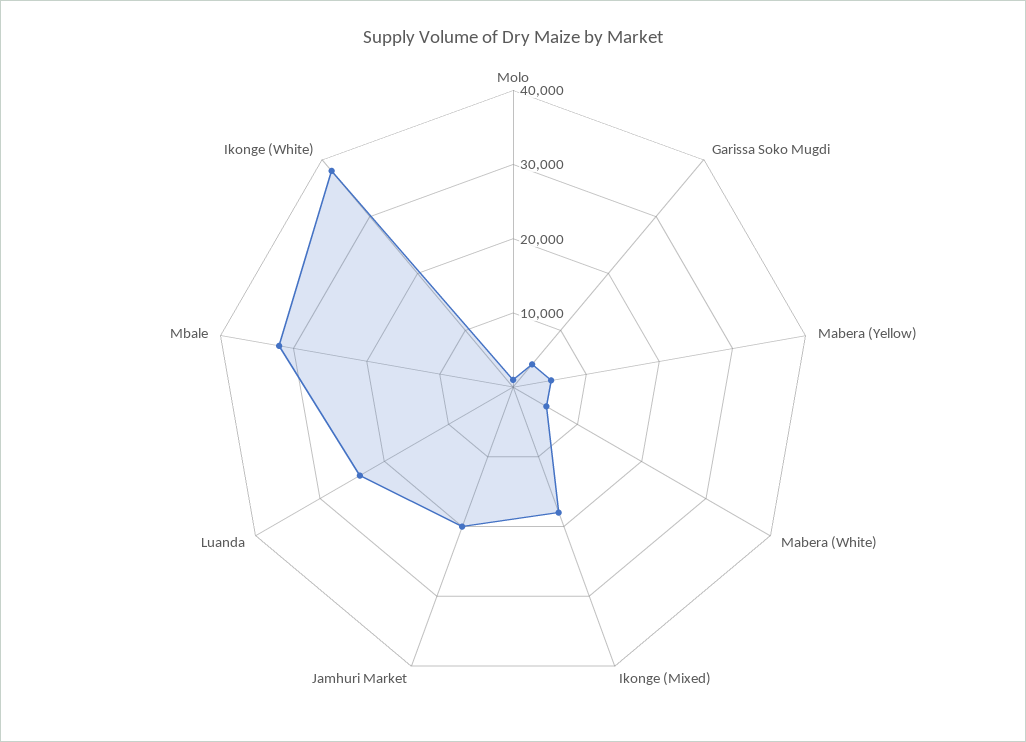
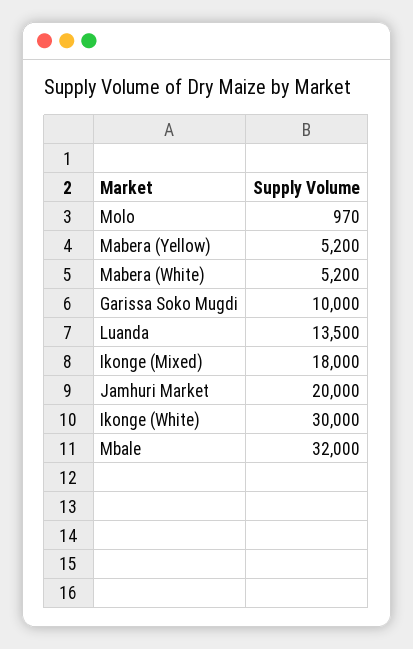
Garissa Soko Mugdi: 4000 -> 10000
Luanda: 24000 -> 13500
Ikonge (White): 38000 -> 30000

